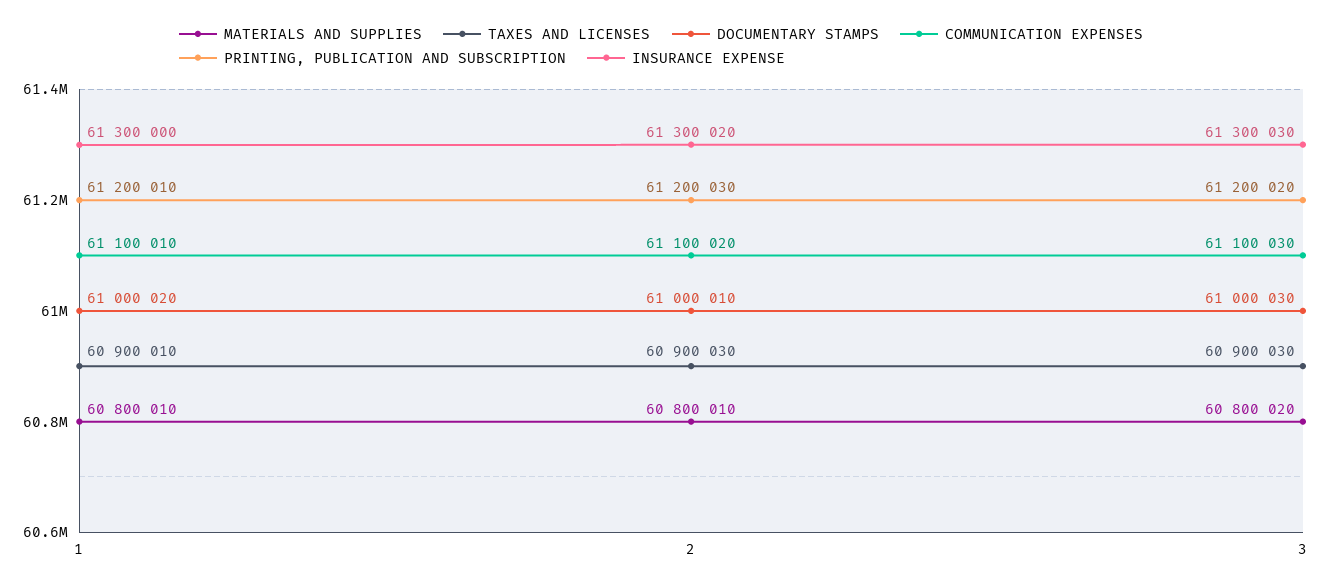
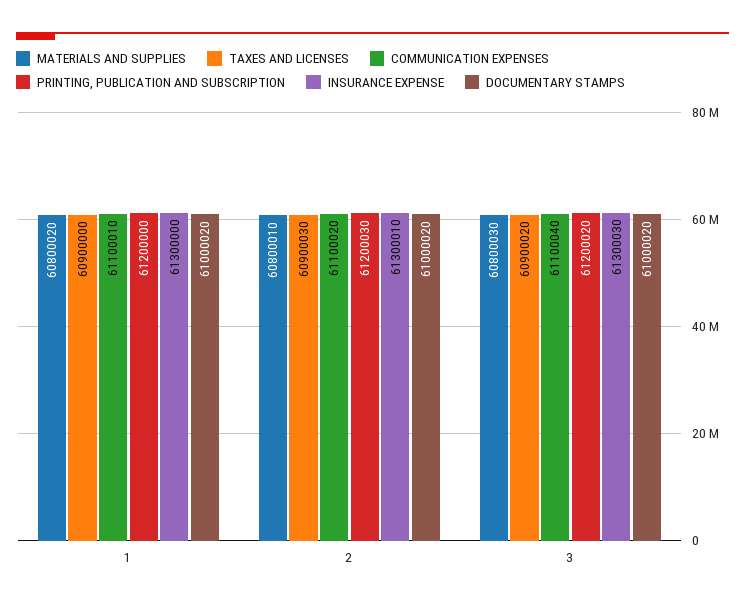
MATERIALS AND SUPPLIES, 1: 60800010 -> 60800020
TAXES AND LICENSES, 1: 60900010 -> 60900000
PRINTING, PUBLICATION AND SUBSCRIPTION, 1: 61200010 -> 61200000
DOCUMENTARY STAMPS, 2: 61000010 -> 61000020
INSURANCE EXPENSE, 2: 61300020 -> 61300010
MATERIALS AND SUPPLIES, 3: 60800020 -> 60800030
TAXES AND LICENSES, 3: 60900030 -> 60900020
DOCUMENTARY STAMPS, 3: 61000030 -> 61000020
COMMUNICATION EXPENSES, 3: 61100030 -> 61100040

